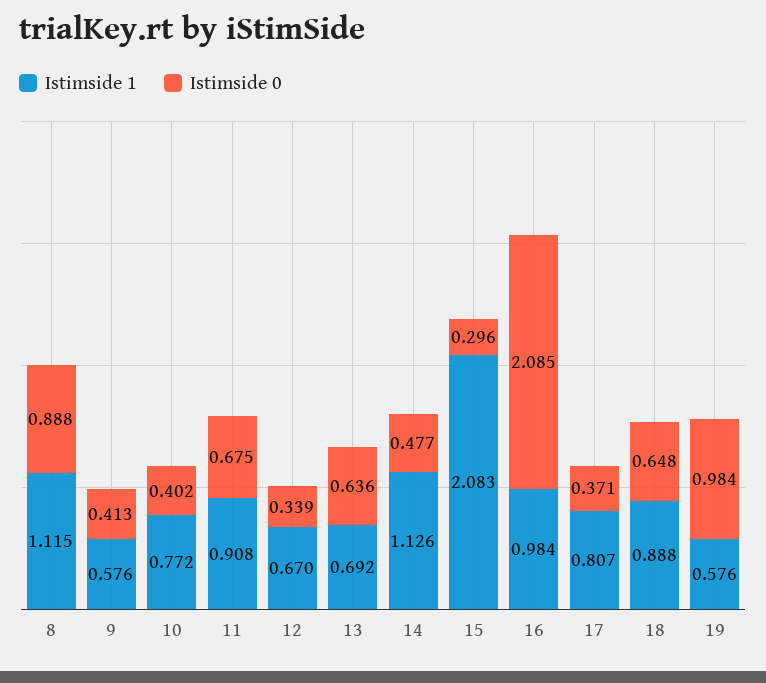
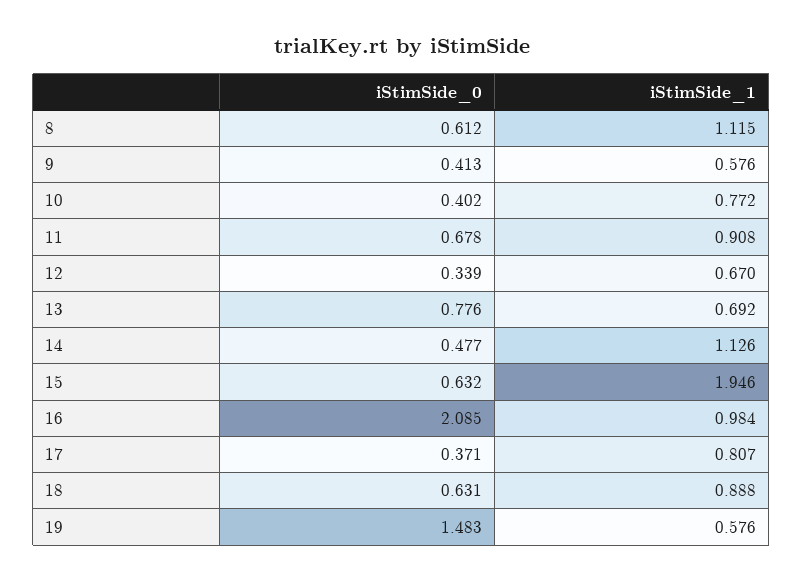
Istimside 0, 8: 0.888 -> 0.612
Istimside 0, 11: 0.675 -> 0.678
Istimside 0, 13: 0.636 -> 0.776
Istimside 1, 15: 2.083 -> 1.946
Istimside 0, 15: 0.296 -> 0.632
Istimside 0, 18: 0.648 -> 0.631
Istimside 0, 19: 0.984 -> 1.483

